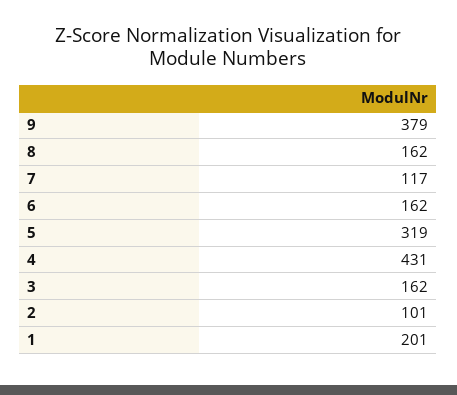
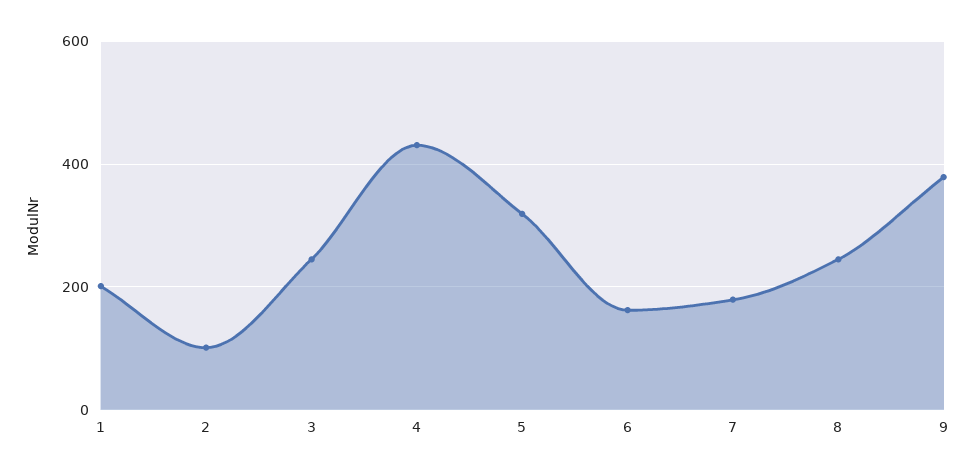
8: 162 -> 240
7: 117 -> 180
3: 162 -> 240

